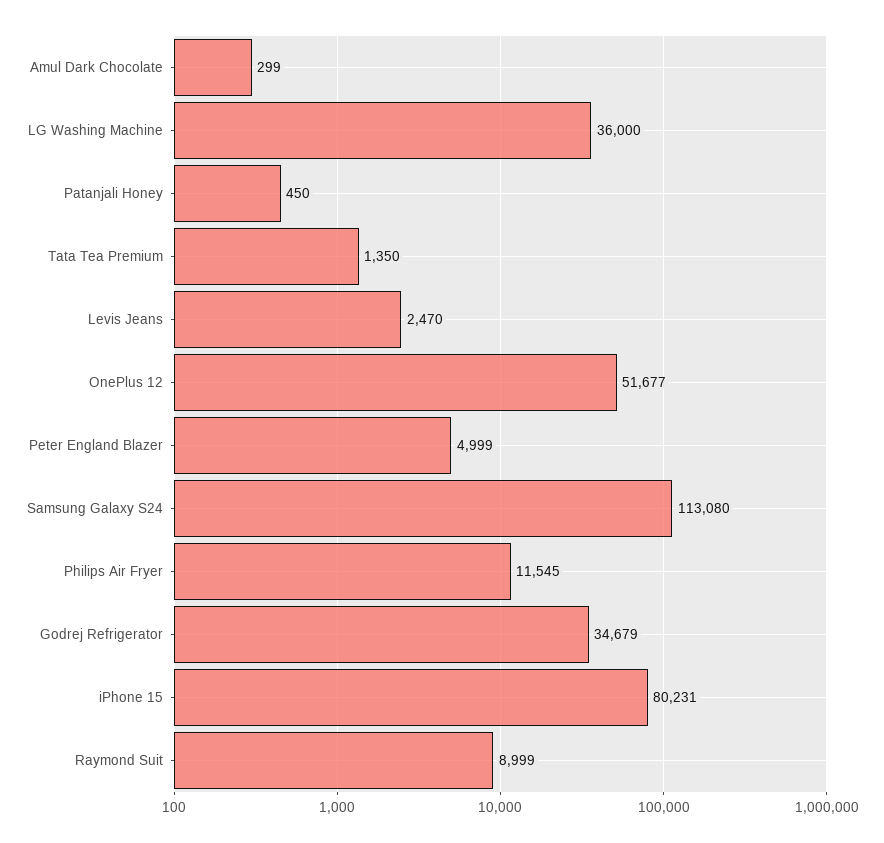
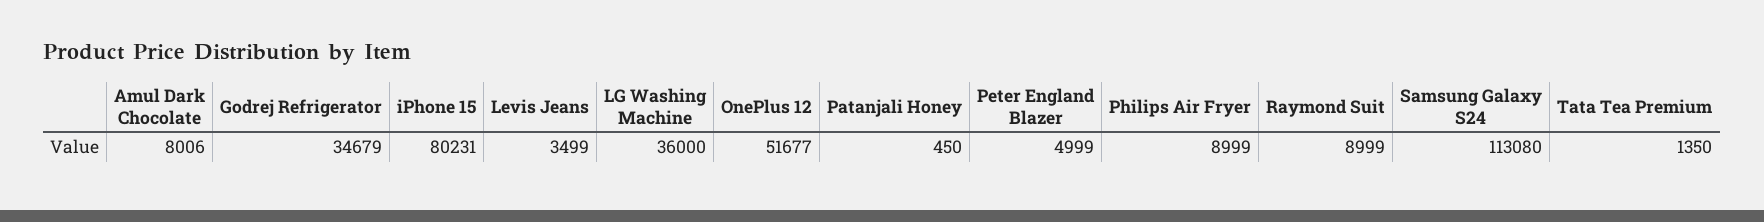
Amul Dark Chocolate: 299 -> 8006
Levis Jeans: 2470 -> 3499
Philips Air Fryer: 11545 -> 8999

